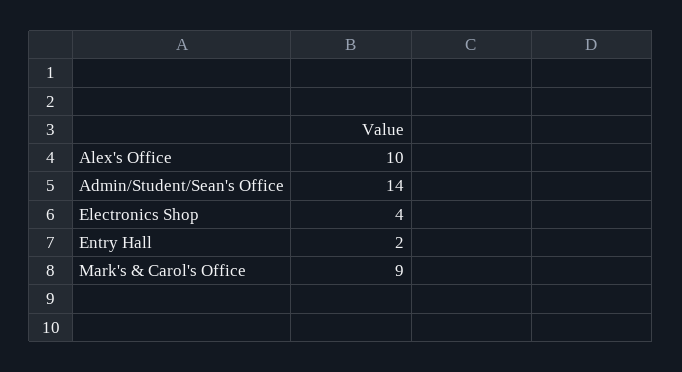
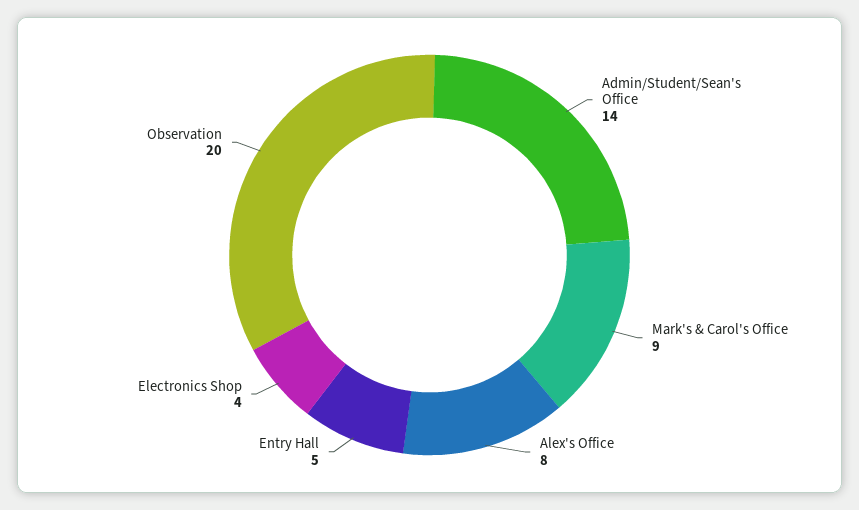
Alex's Office: 10 -> 8
Entry Hall: 2 -> 5
Observation: none -> 20

